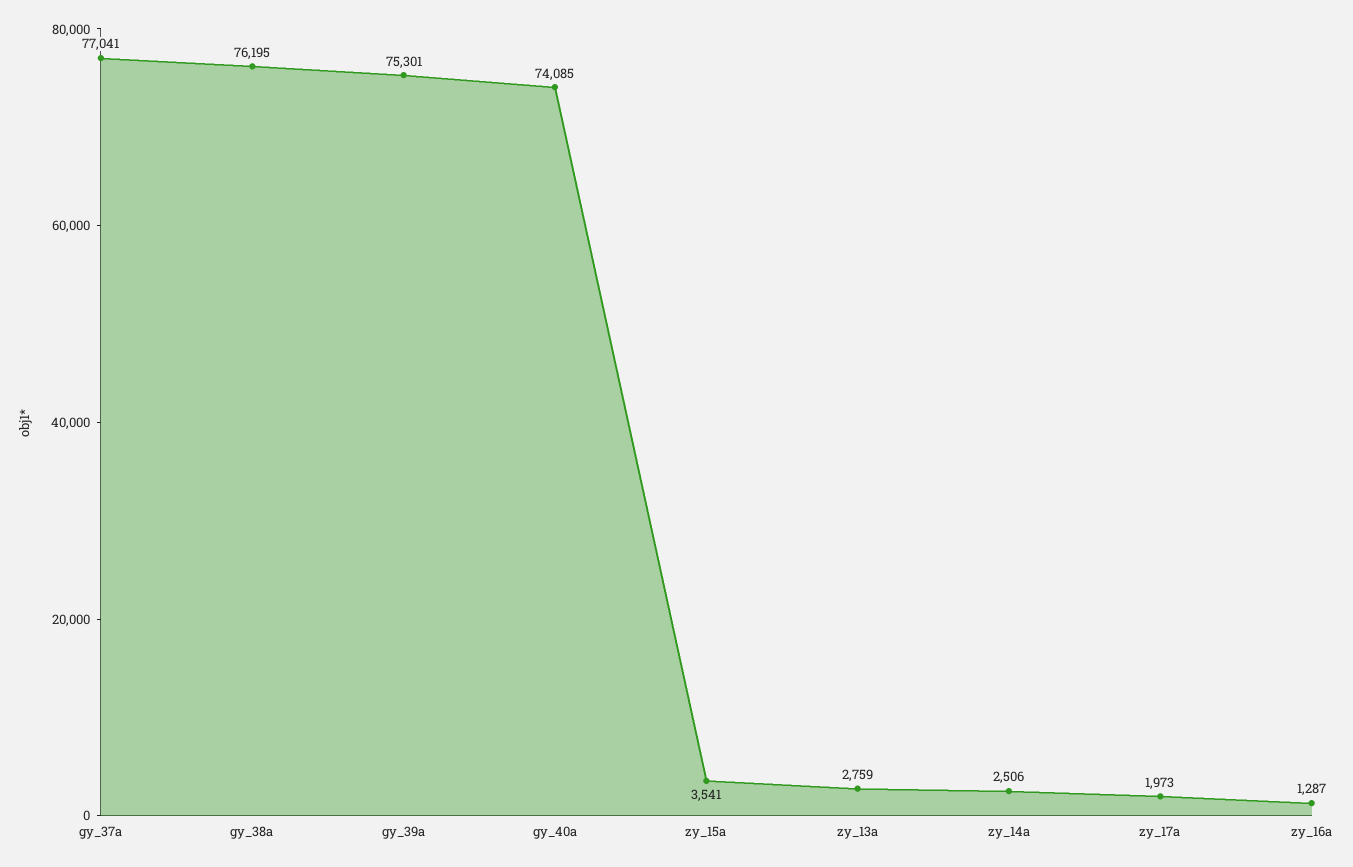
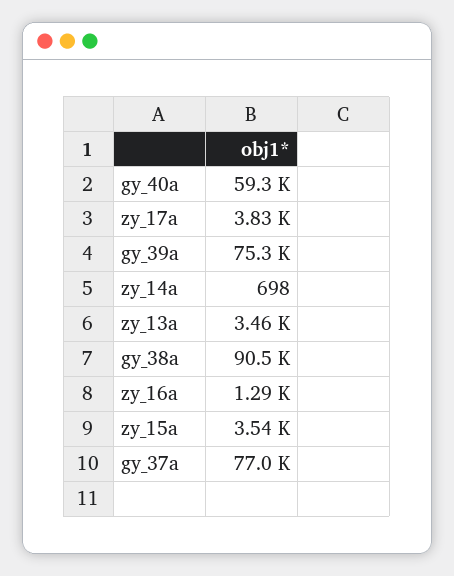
gy_38a: 76195 -> 90500
gy_40a: 74085 -> 59300
zy_13a: 2759 -> 3460
zy_14a: 2506 -> 698
zy_17a: 1973 -> 3830

